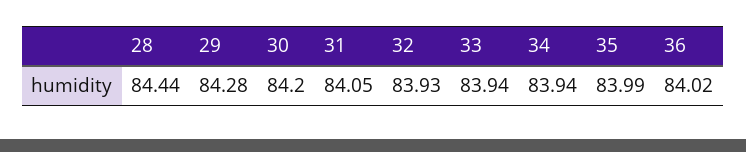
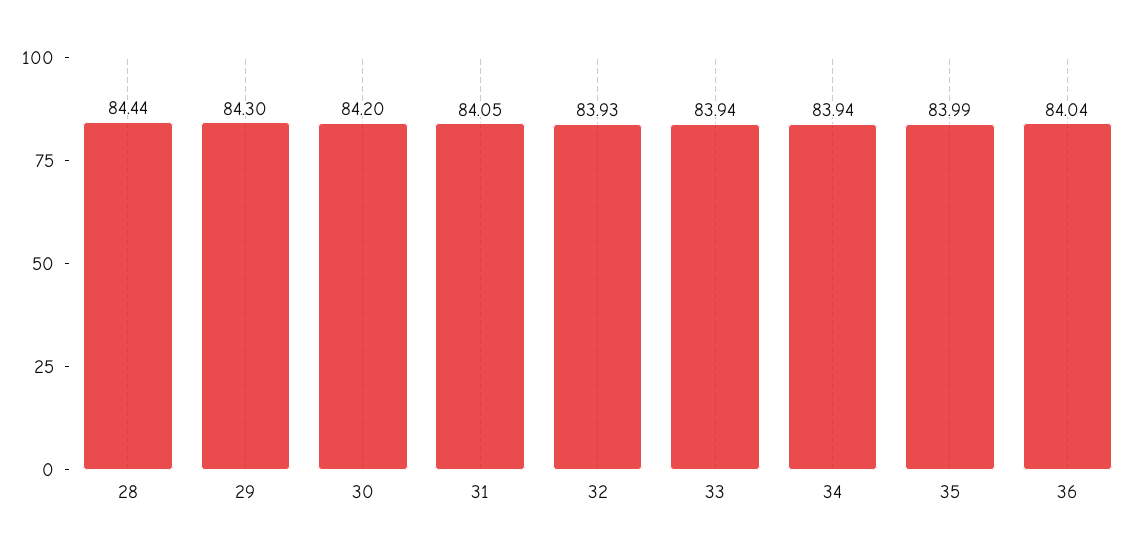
29: 84.28 -> 84.3
36: 84.02 -> 84.04

